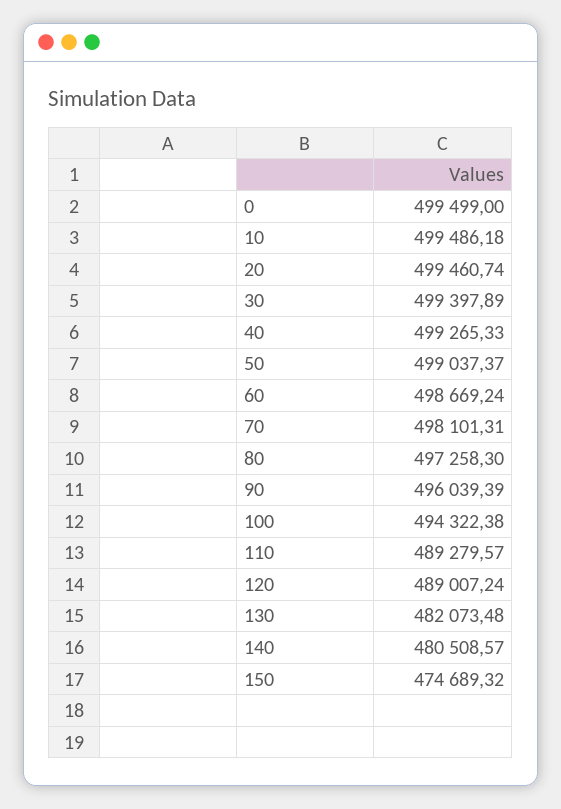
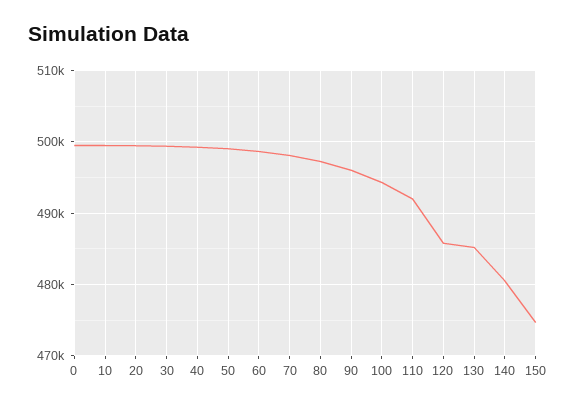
110: 489279.57 -> 492000
120: 489007.24 -> 486000
130: 482073.48 -> 485000

